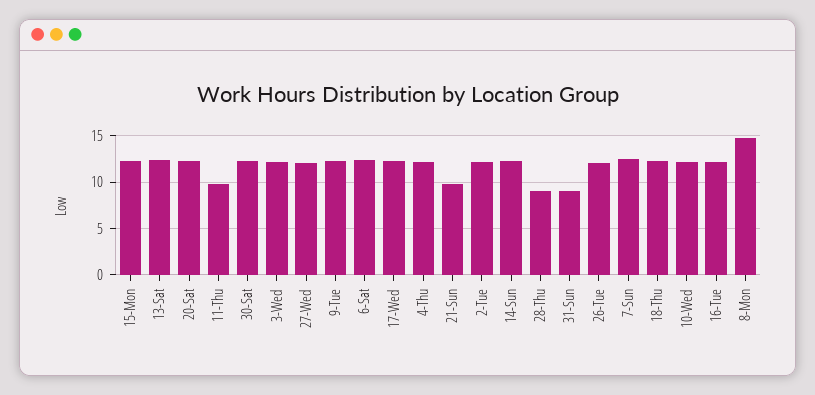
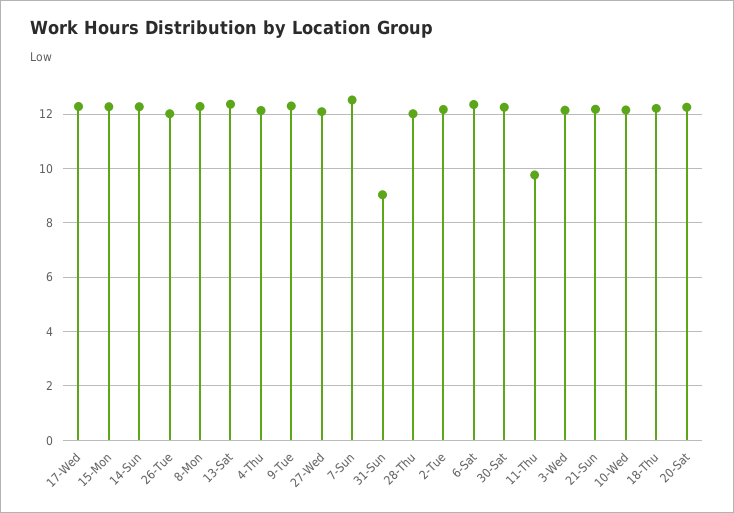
21-Sun: 10 -> 12.25
28-Thu: 9 -> 12
16-Tue: 12 -> none
8-Mon: 15 -> 12.25

